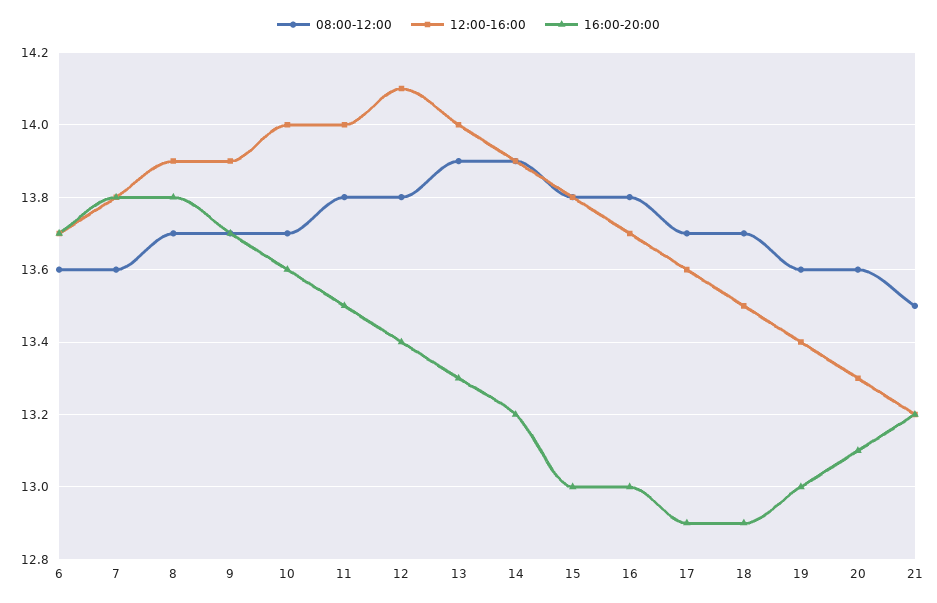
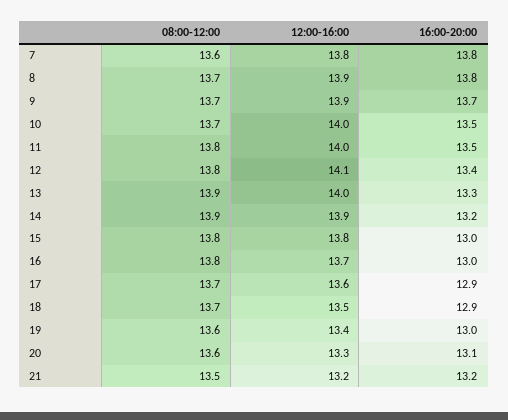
08:00-12:00, 6: 13.6 -> none
12:00-16:00, 6: 13.7 -> none
16:00-20:00, 6: 13.7 -> none
16:00-20:00, 10: 13.6 -> 13.5

